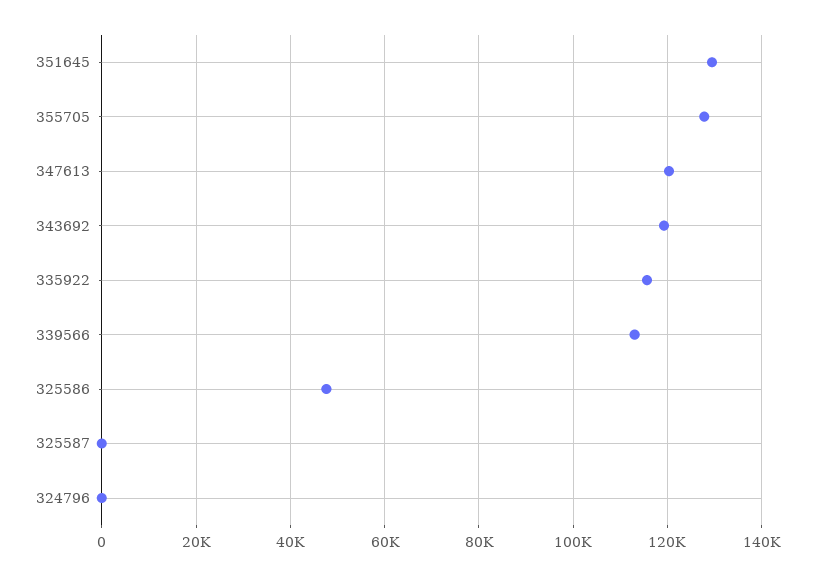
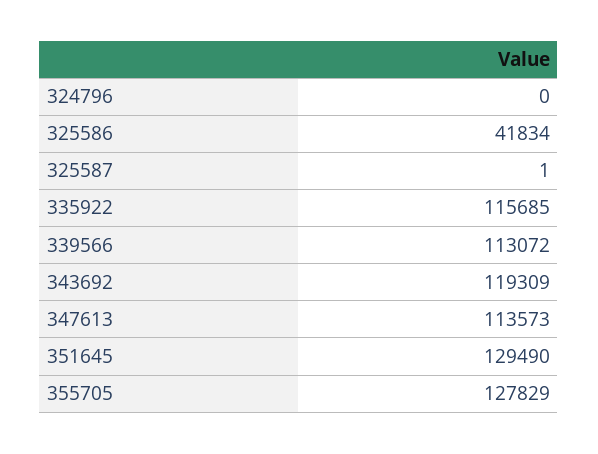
347613: 120000 -> 113573
325586: 48000 -> 41834

